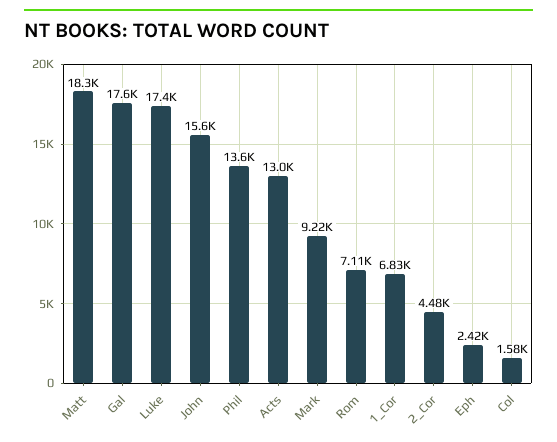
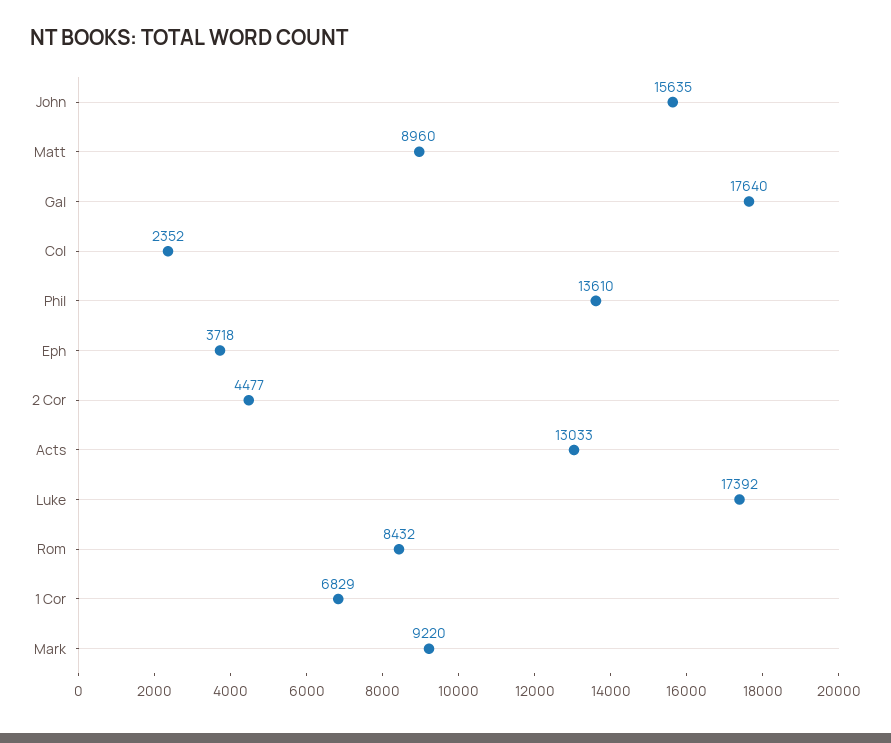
Matt: 18300 -> 8960
Rom: 7110 -> 8432
Eph: 2420 -> 3718
Col: 1580 -> 2352

